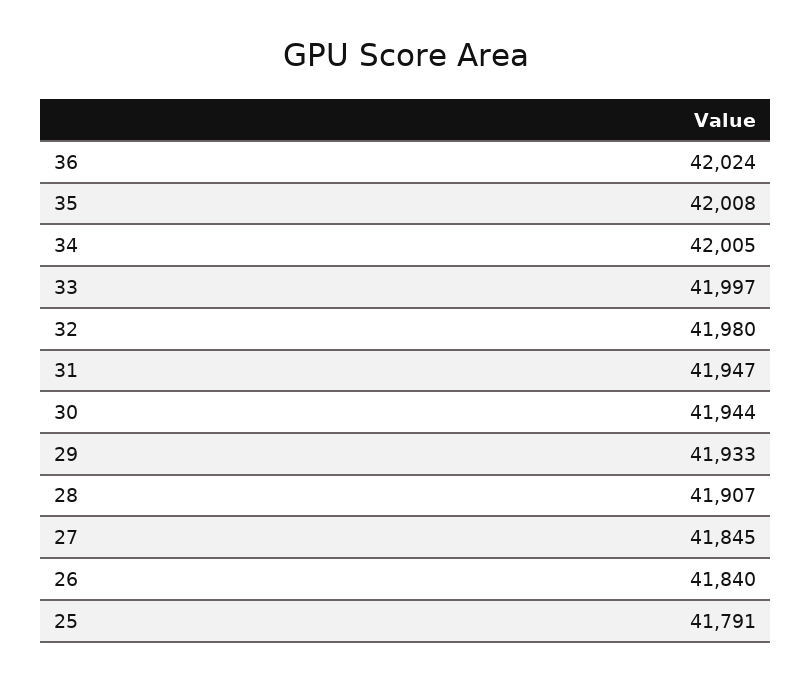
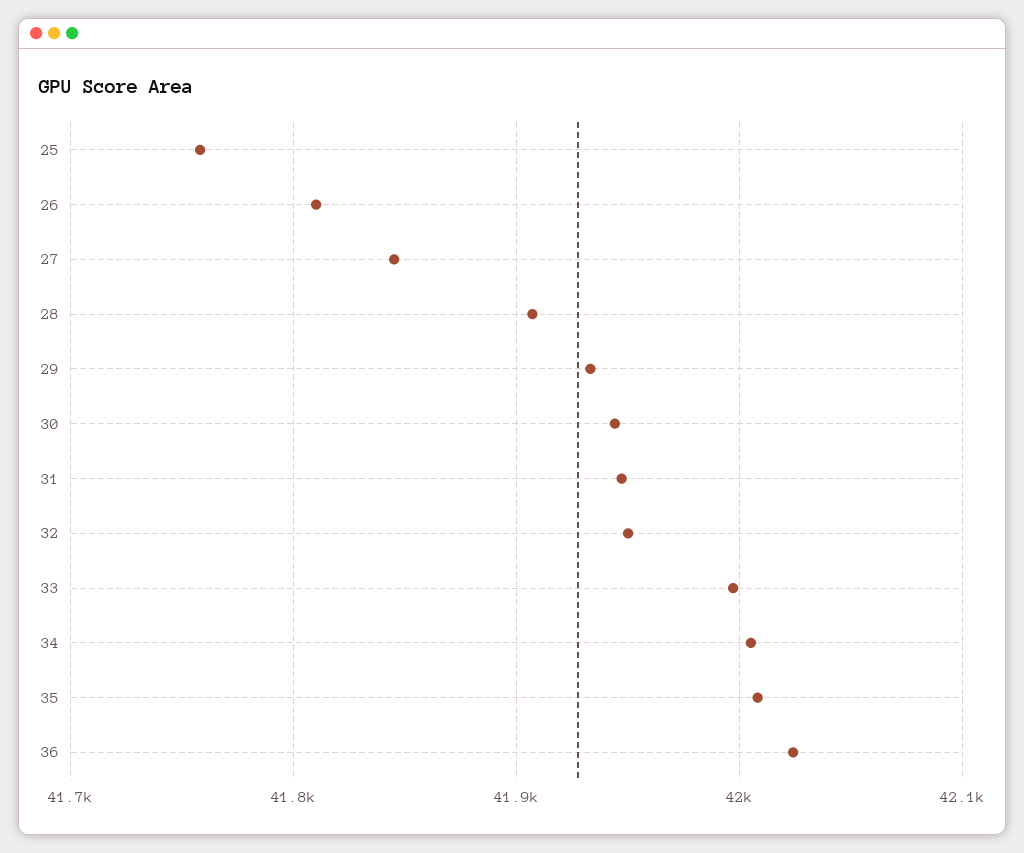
32: 41980 -> 41950
26: 41840 -> 41810
25: 41791 -> 41760

